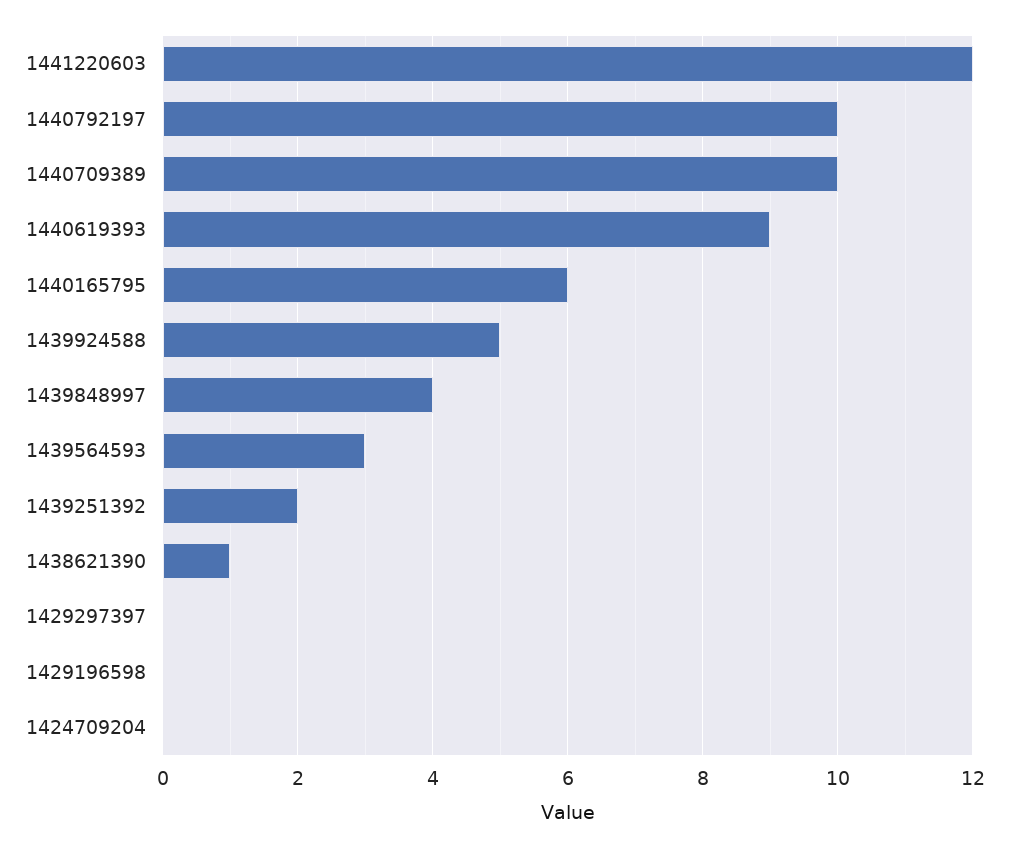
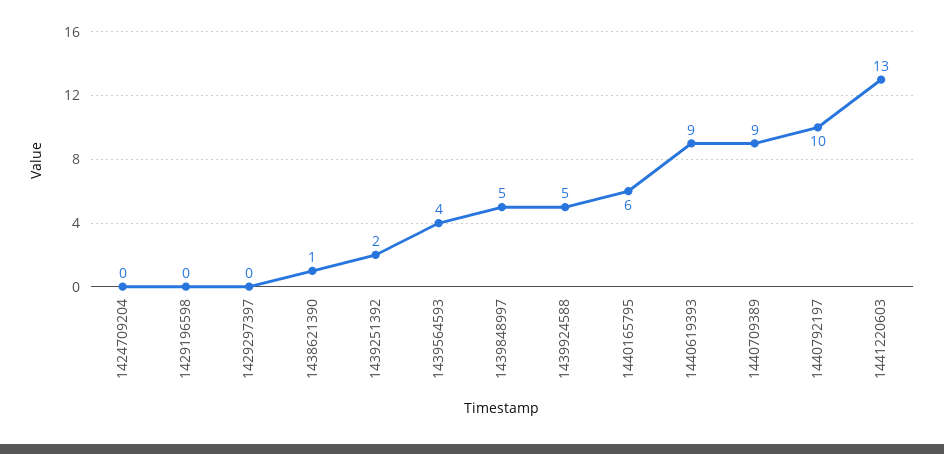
1441220603: 12 -> 13
1440709389: 10 -> 9
1439848997: 4 -> 5
1439564593: 3 -> 4

